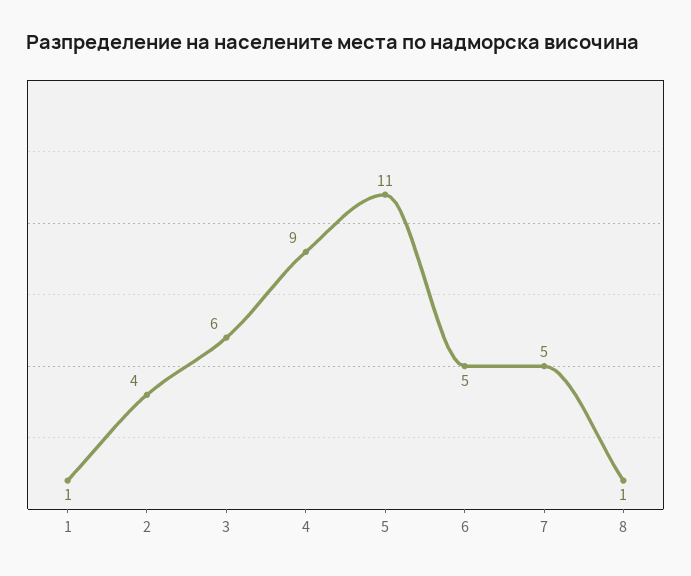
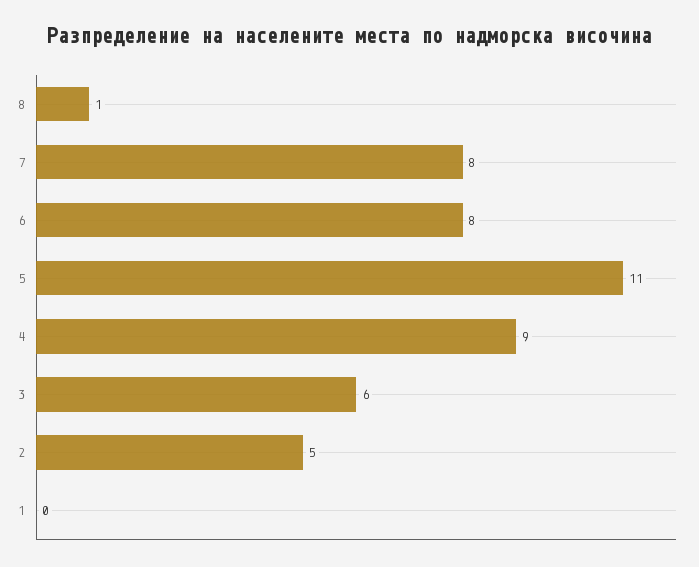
1: 1 -> 0
2: 4 -> 5
6: 5 -> 8
7: 5 -> 8

